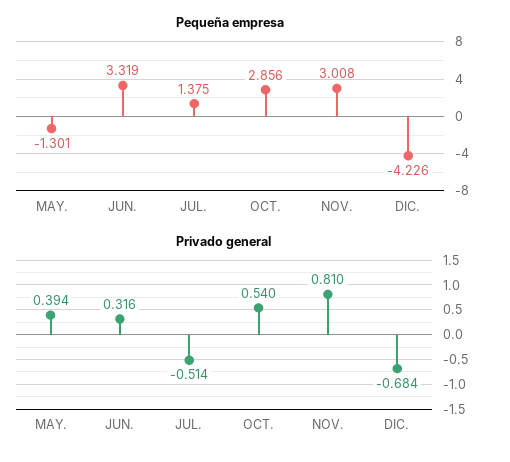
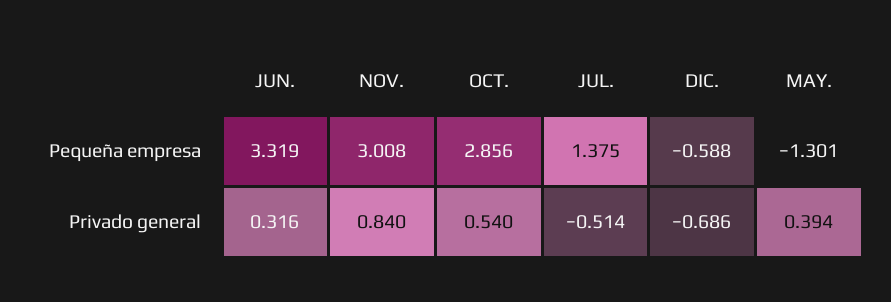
Pequeña empresa, DIC.: -4.226 -> -0.588
Privado general, NOV.: 0.81 -> 0.84
Privado general, DIC.: -0.684 -> -0.686

